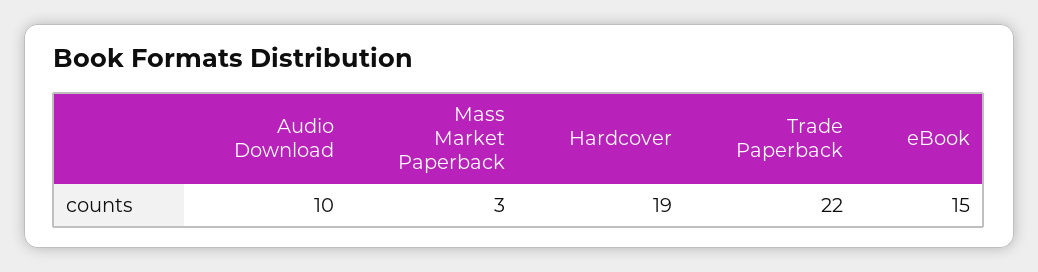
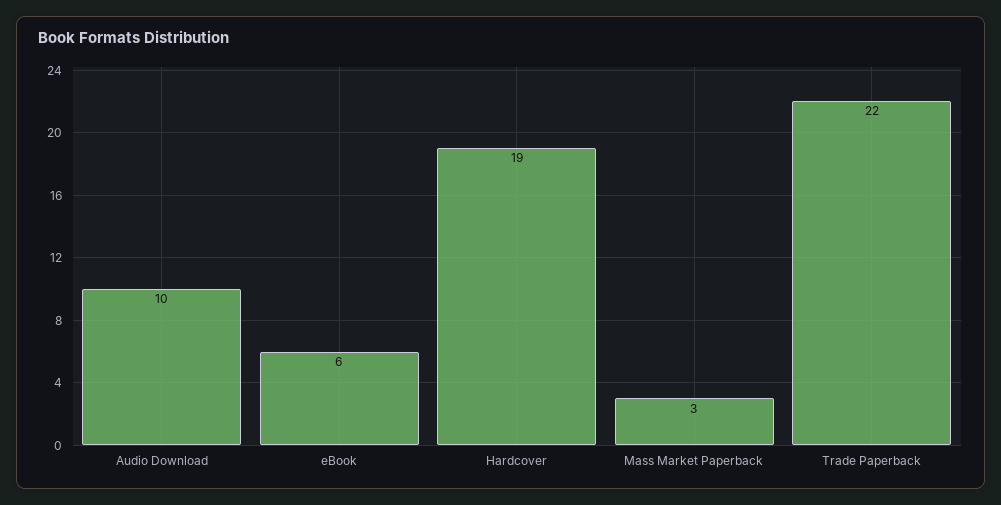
eBook: 15 -> 6

